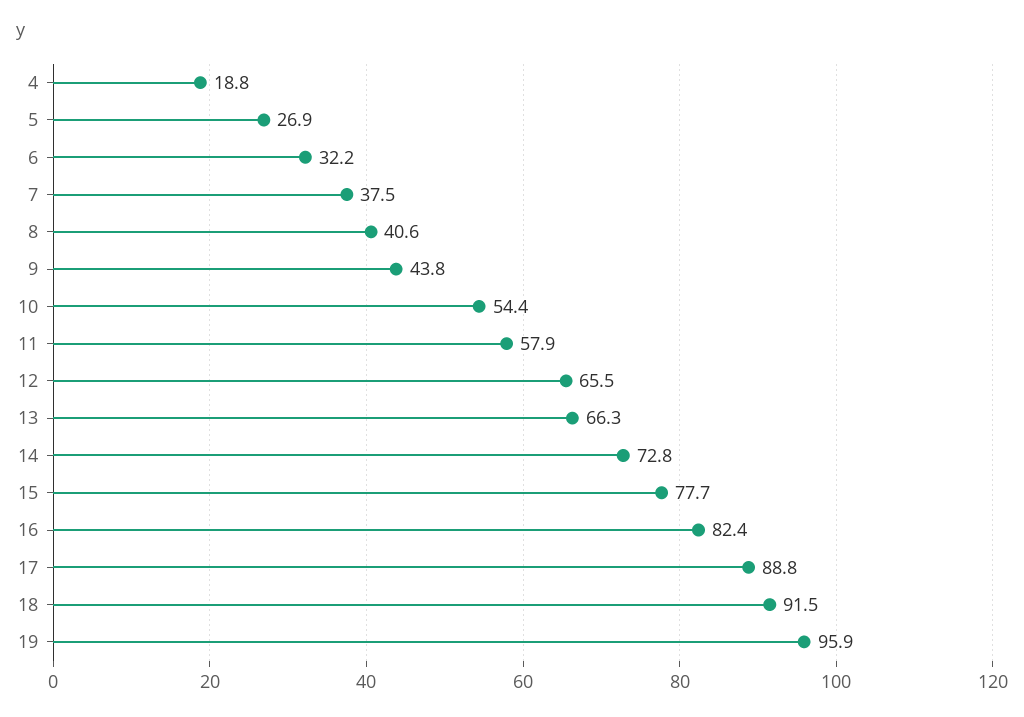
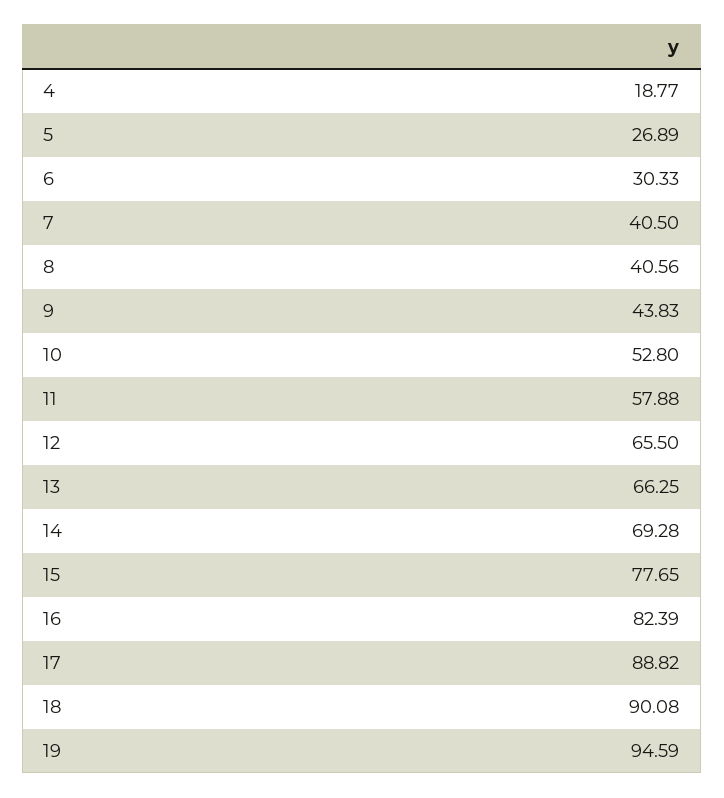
6: 32.2 -> 30.33
7: 37.5 -> 40.5
10: 54.4 -> 52.8
14: 72.8 -> 69.28
18: 91.5 -> 90.08
19: 95.9 -> 94.59

